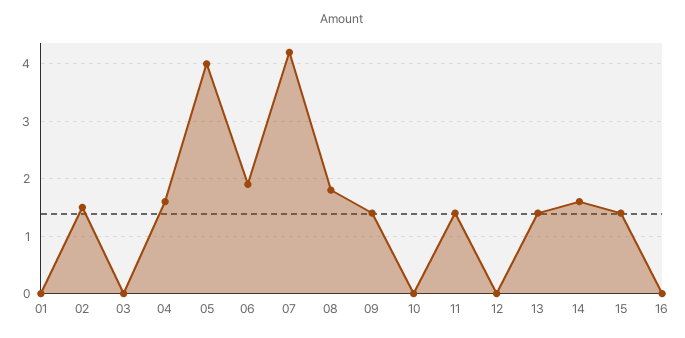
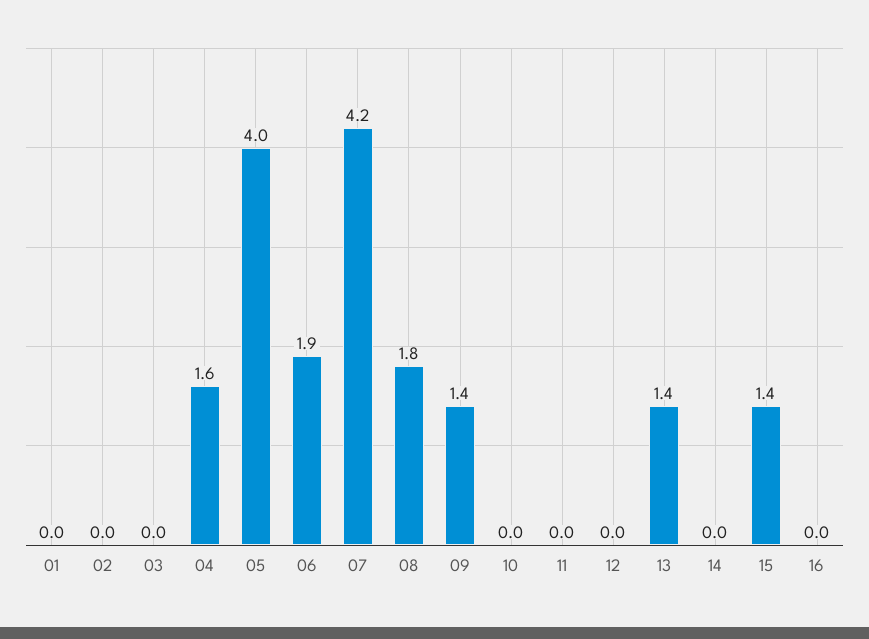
02: 1.5 -> 0
11: 1.5 -> 0
14: 1.5 -> 0

